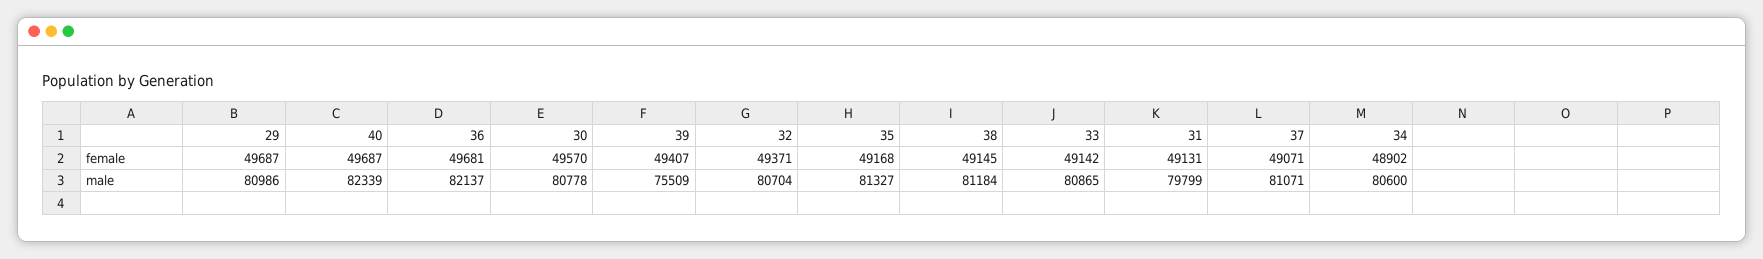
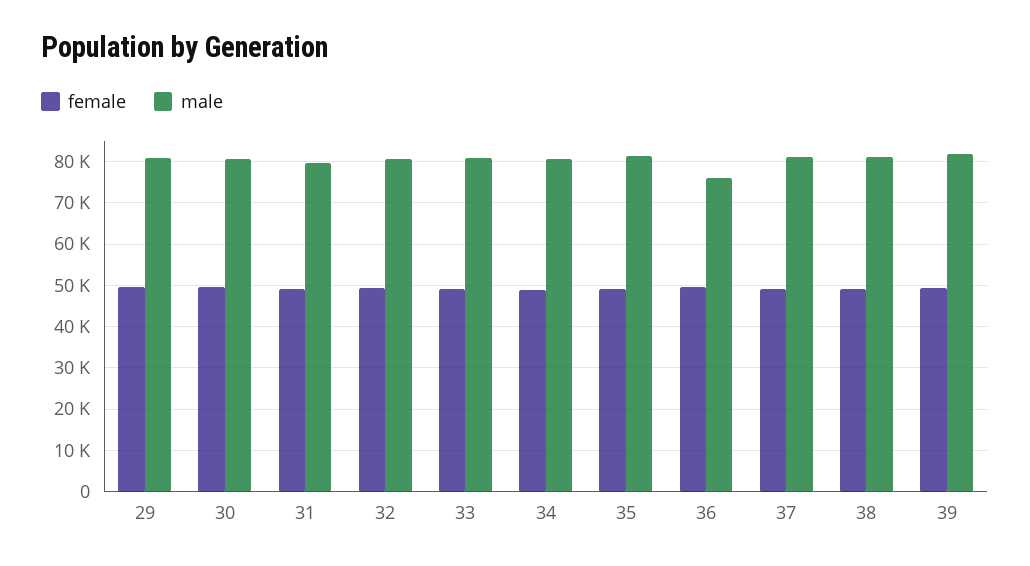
female, 40: 49687 -> none
male, 40: 82339 -> none
male, 36: 82137 -> 76000
male, 39: 75509 -> 82000

